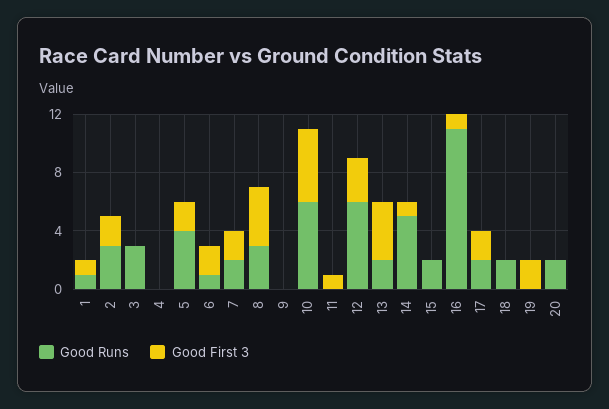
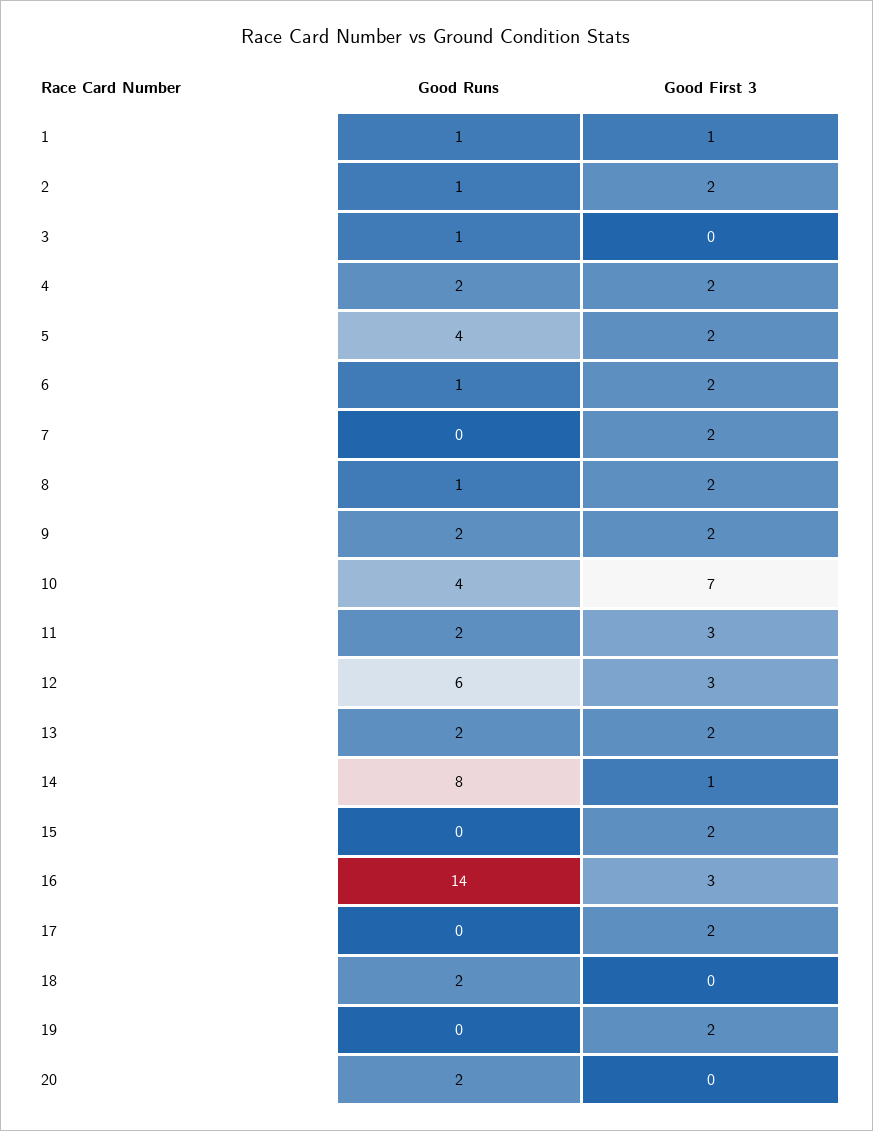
Good Runs, 2: 3 -> 1
Good Runs, 3: 3 -> 1
Good Runs, 4: 0 -> 2
Good First 3, 4: 0 -> 2
Good Runs, 7: 2 -> 0
Good Runs, 8: 3 -> 1
Good First 3, 8: 4 -> 2
Good Runs, 9: 0 -> 2
Good First 3, 9: 0 -> 2
Good Runs, 10: 6 -> 4
Good First 3, 10: 5 -> 7
Good Runs, 11: 0 -> 2
Good First 3, 11: 1 -> 3
Good First 3, 13: 4 -> 2
Good Runs, 14: 5 -> 8
Good Runs, 15: 2 -> 0
Good First 3, 15: 0 -> 2
Good Runs, 16: 11 -> 14
Good First 3, 16: 1 -> 3
Good Runs, 17: 2 -> 0

